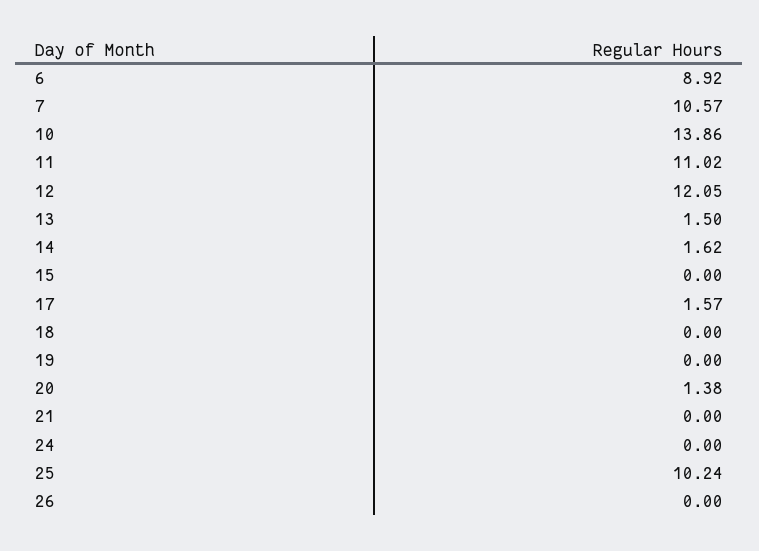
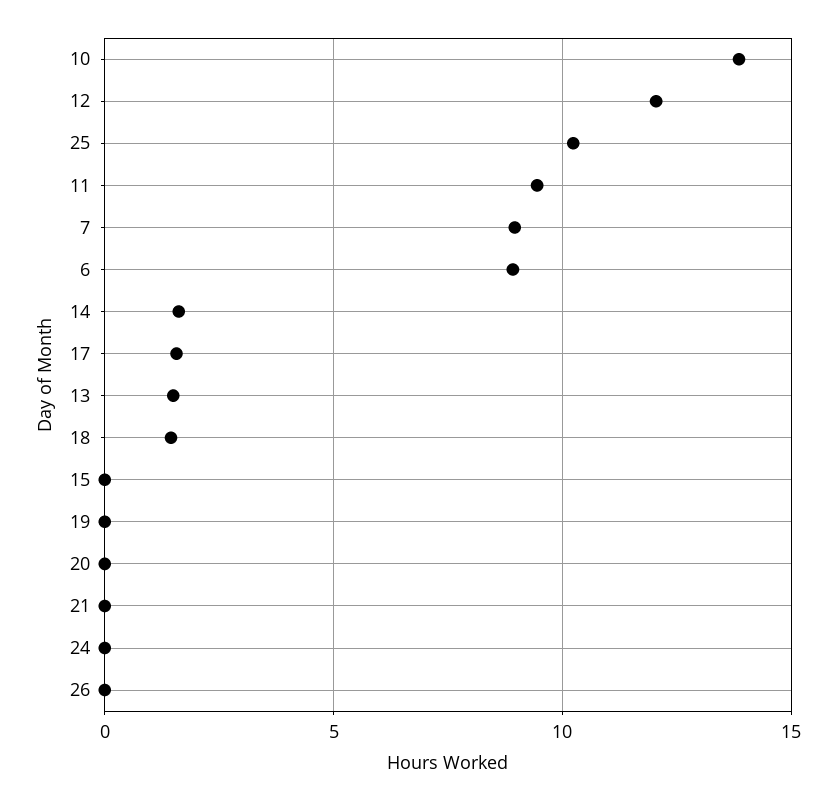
7: 10.57 -> 9
11: 11.02 -> 9.5
18: 0 -> 1.5
20: 1.38 -> 0

